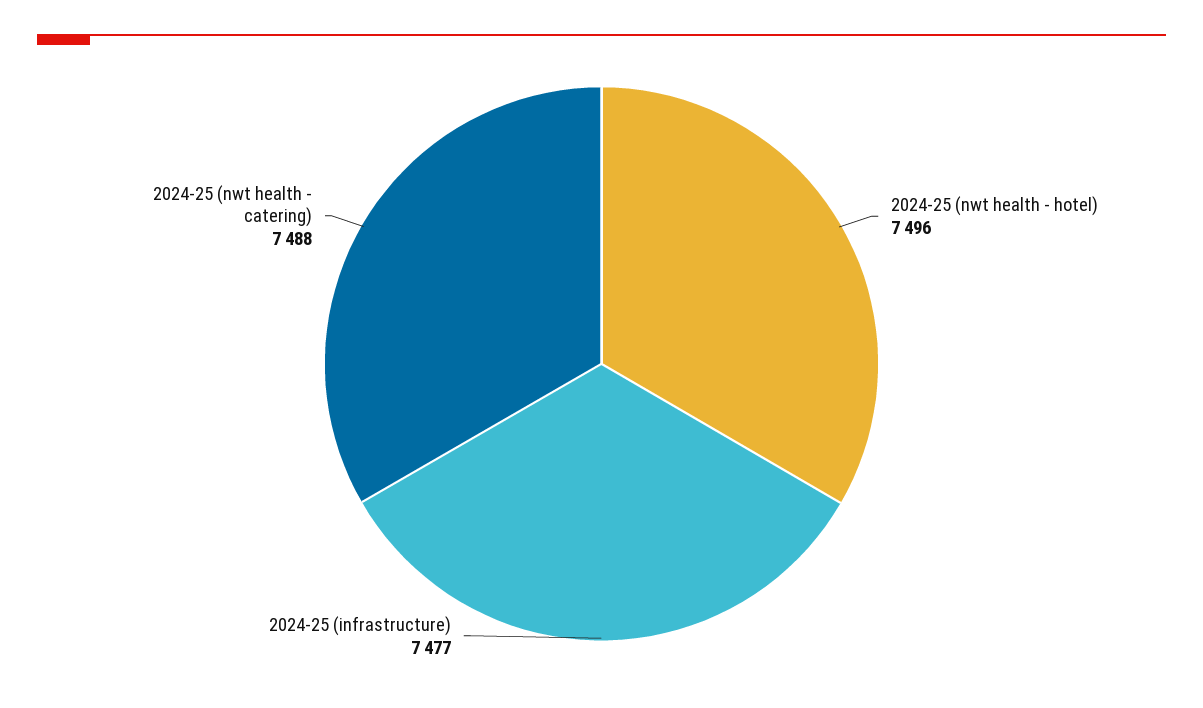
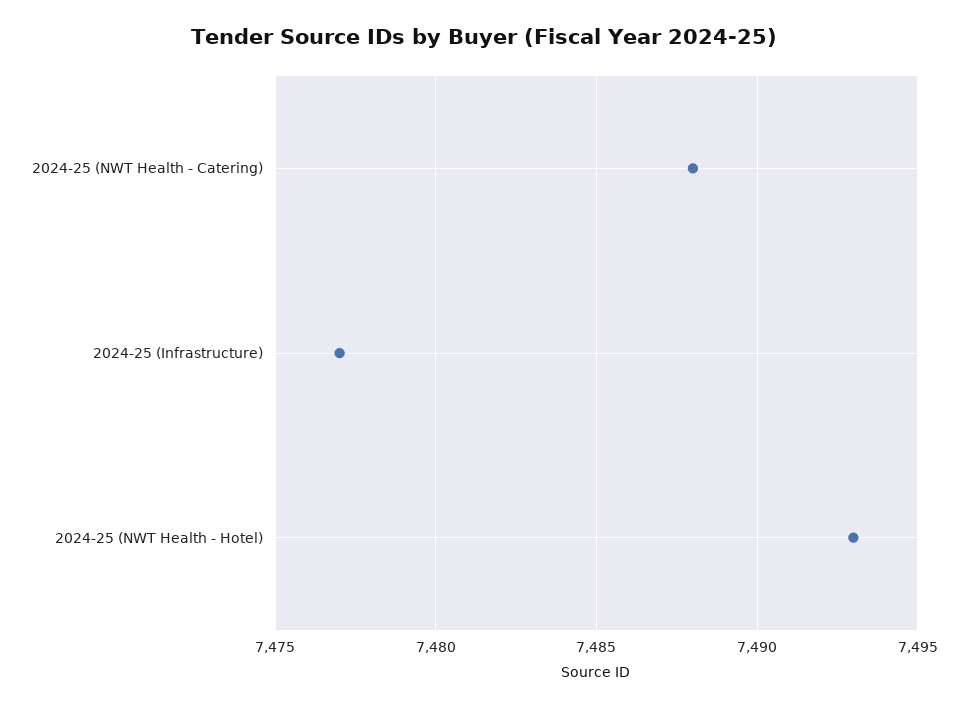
2024-25 (nwt health - hotel): 7496 -> 7493

